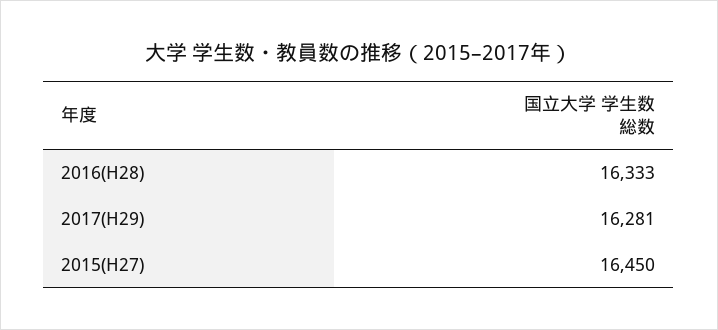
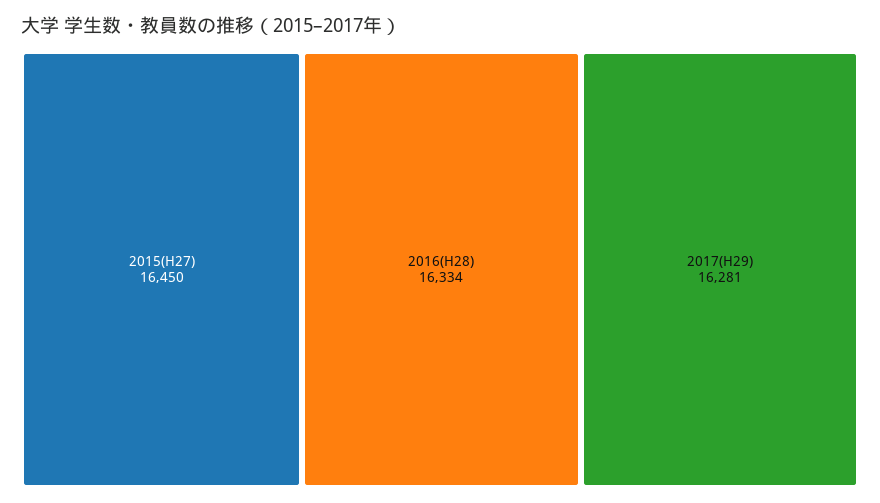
2016(H28): 16333 -> 16334

